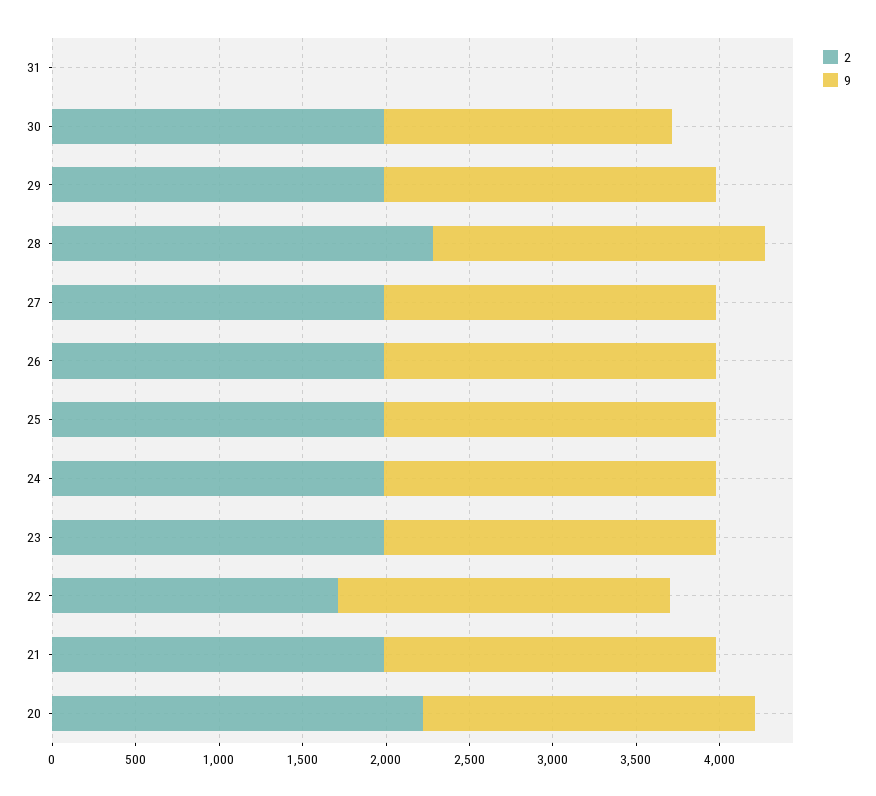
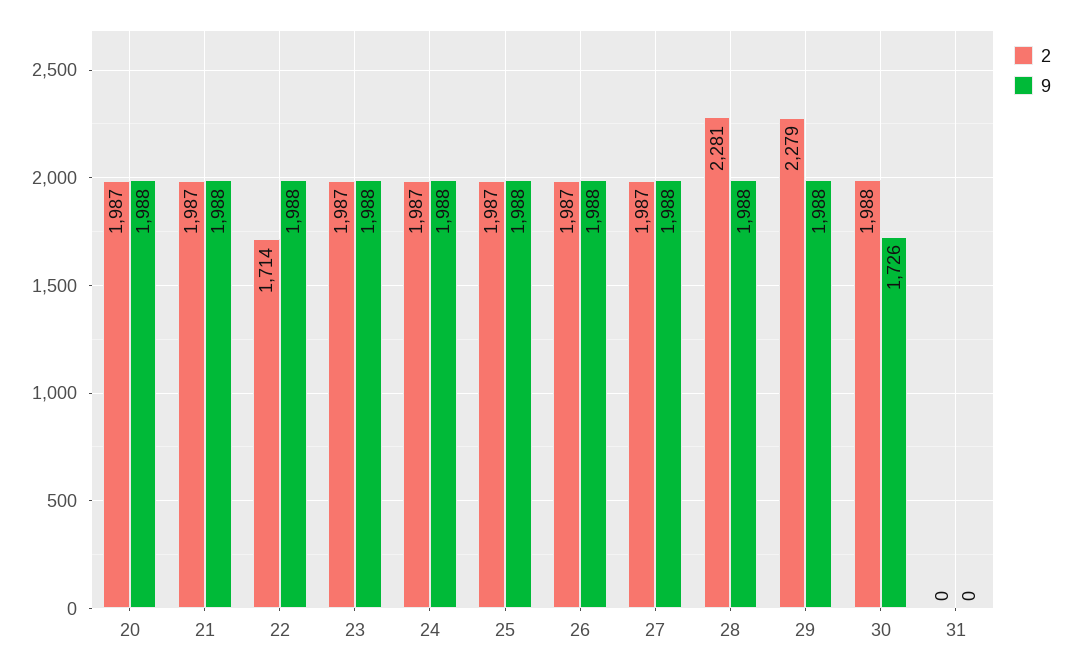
2, 29: 2000 -> 2279
2, 20: 2200 -> 1987

